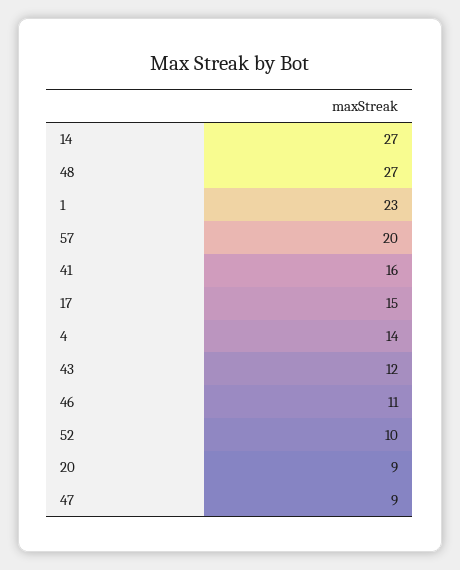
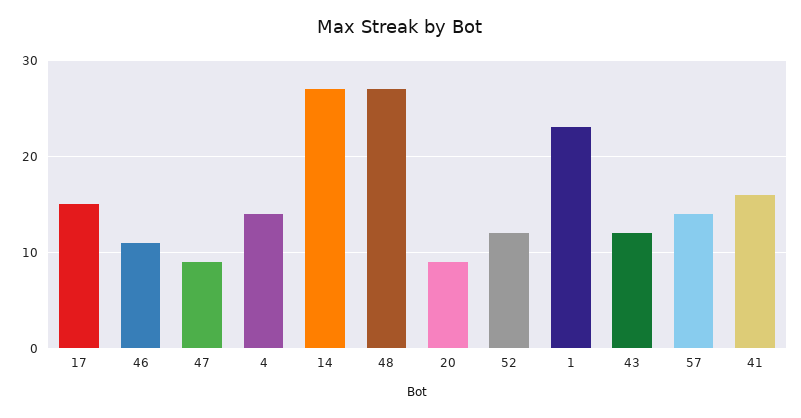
57: 20 -> 14
52: 10 -> 12

